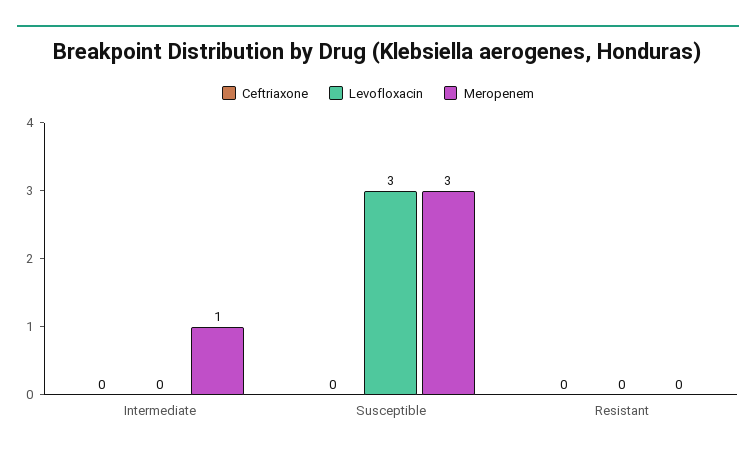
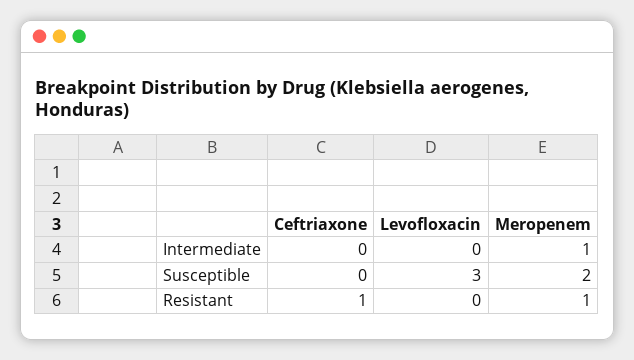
Meropenem, Susceptible: 3 -> 2
Ceftriaxone, Resistant: 0 -> 1
Meropenem, Resistant: 0 -> 1

